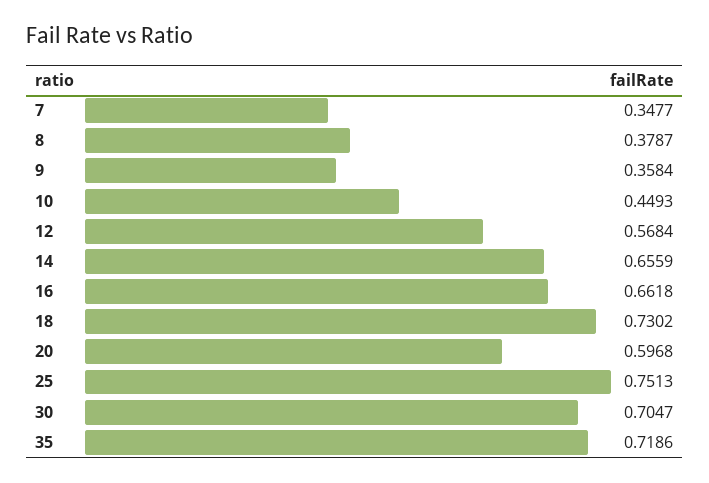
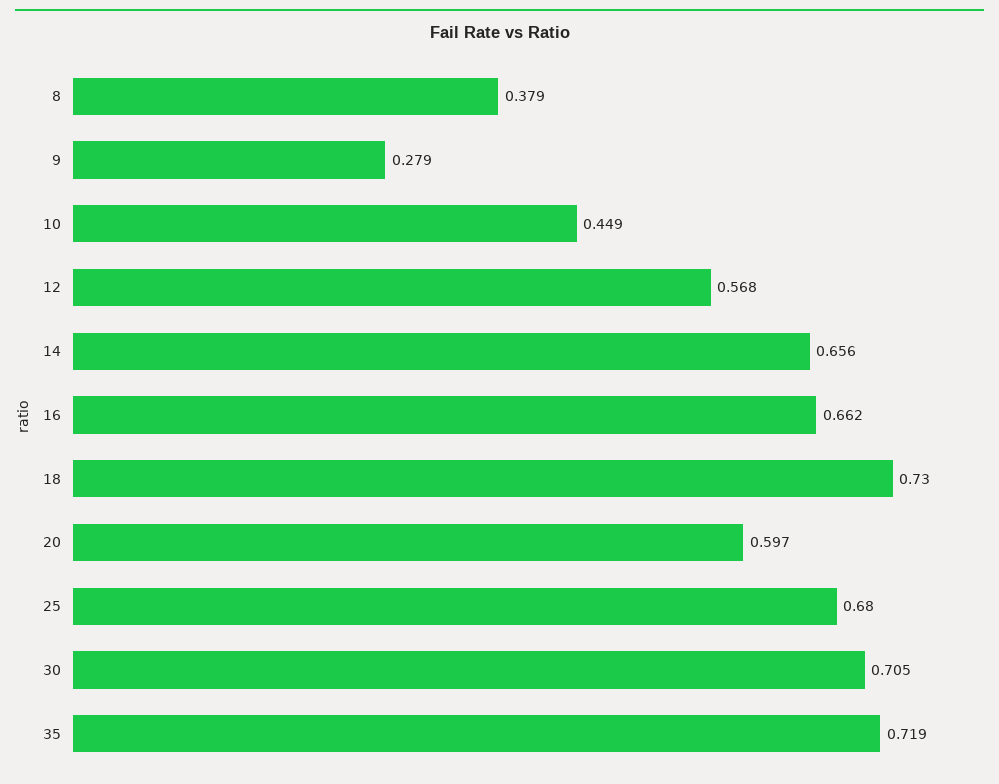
7: 0.3477 -> none
9: 0.3584 -> 0.279
25: 0.7513 -> 0.68

